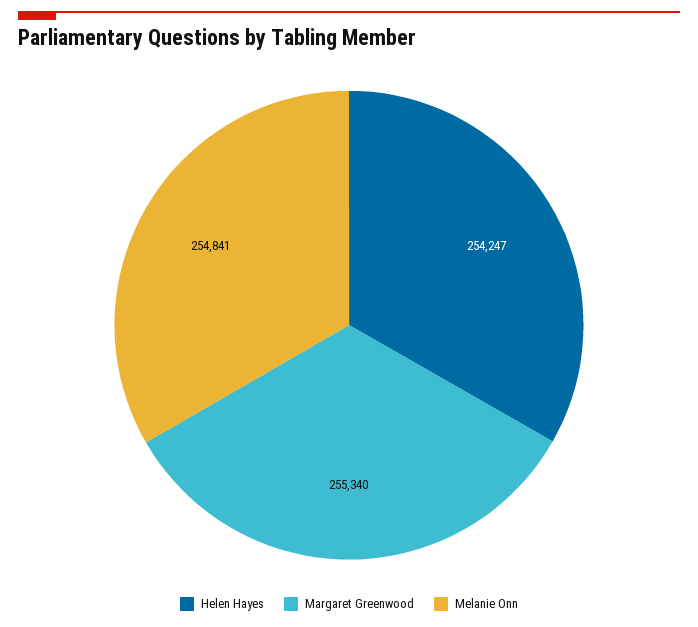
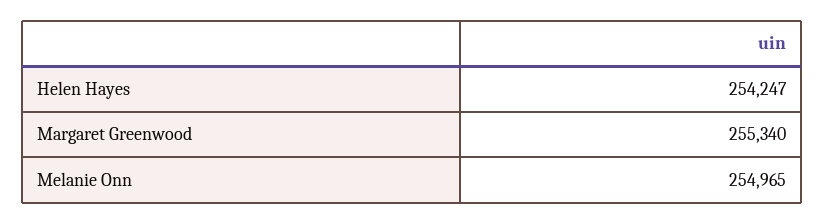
Melanie Onn: 254841 -> 254965

